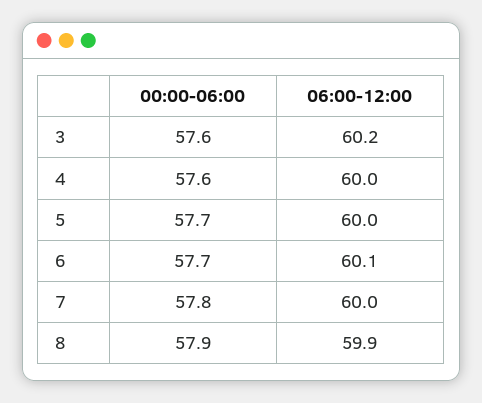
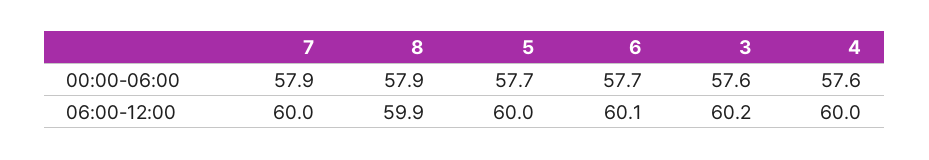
00:00-06:00, 7: 57.8 -> 57.9

